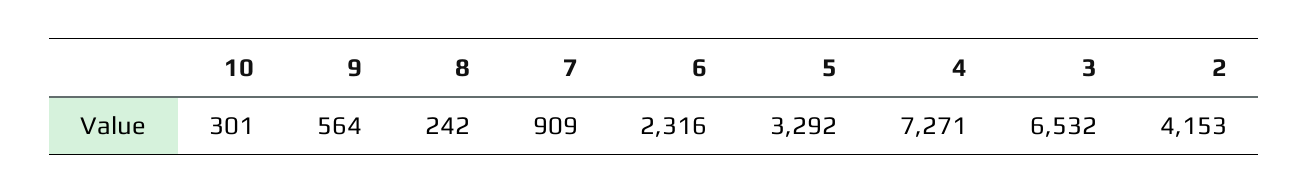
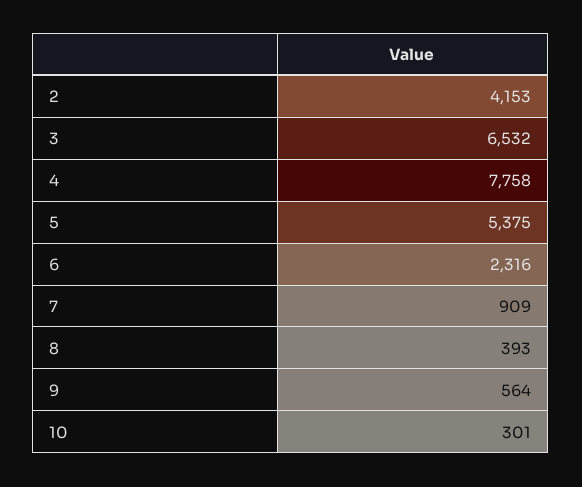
8: 242 -> 393
5: 3292 -> 5375
4: 7271 -> 7758

